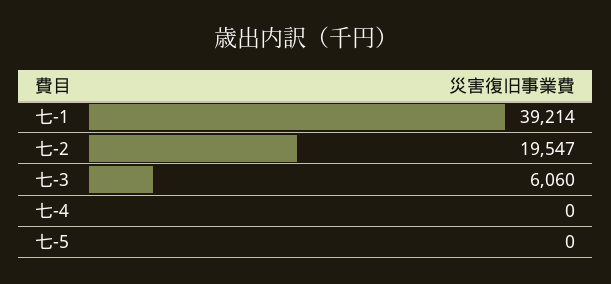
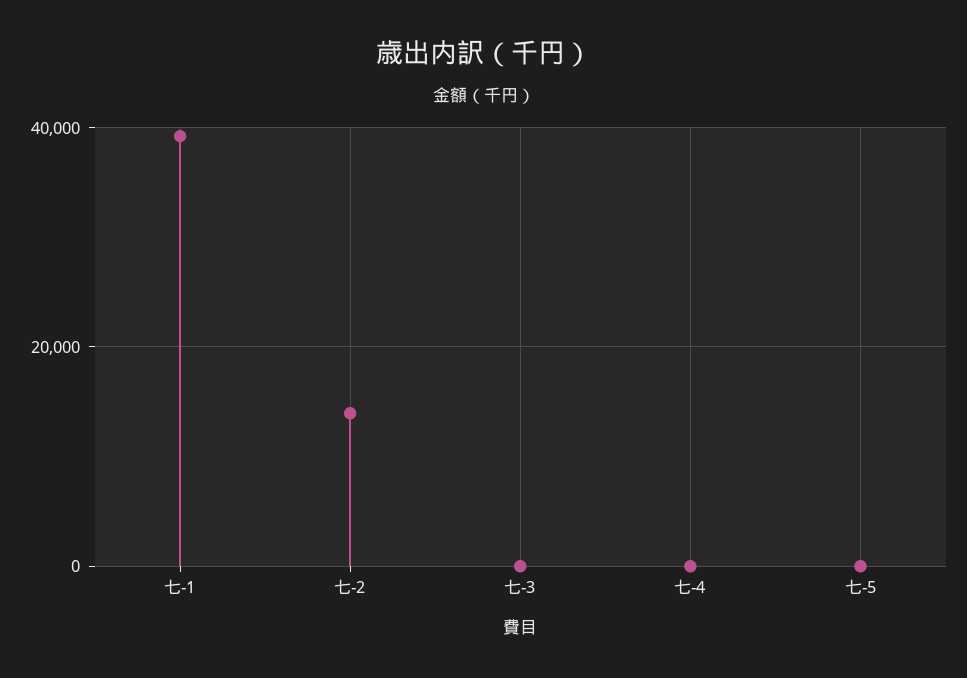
七-2: 19547 -> 14000
七-3: 6060 -> 0

